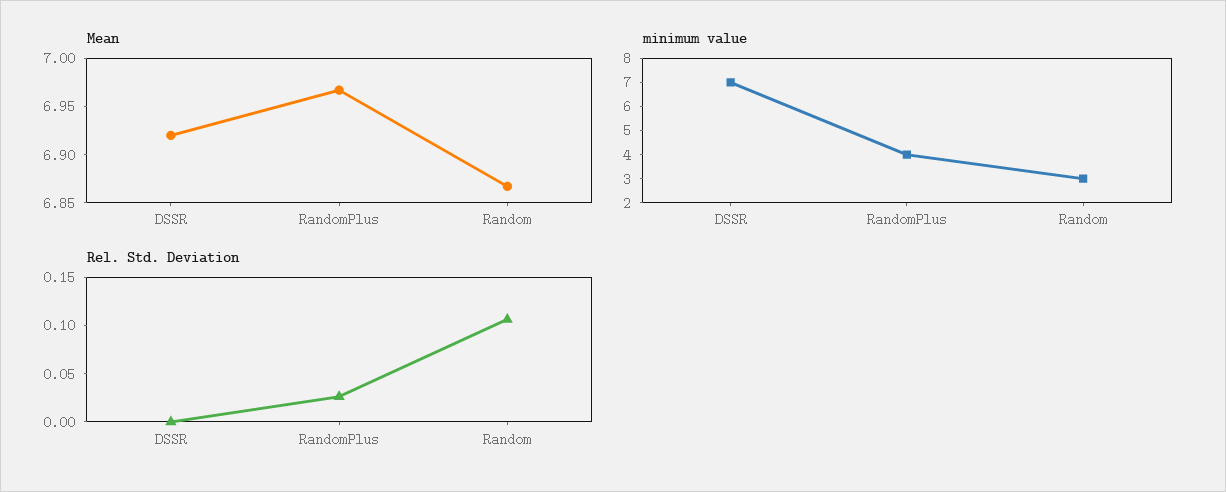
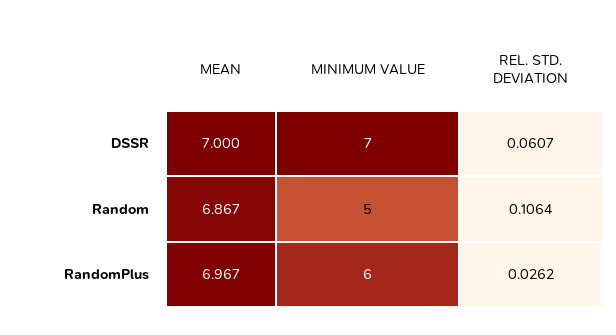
Mean, DSSR: 6.92 -> 7
minimum value, RandomPlus: 4 -> 6
minimum value, Random: 3 -> 5
Rel. Std. Deviation, DSSR: 0 -> 0.0607

